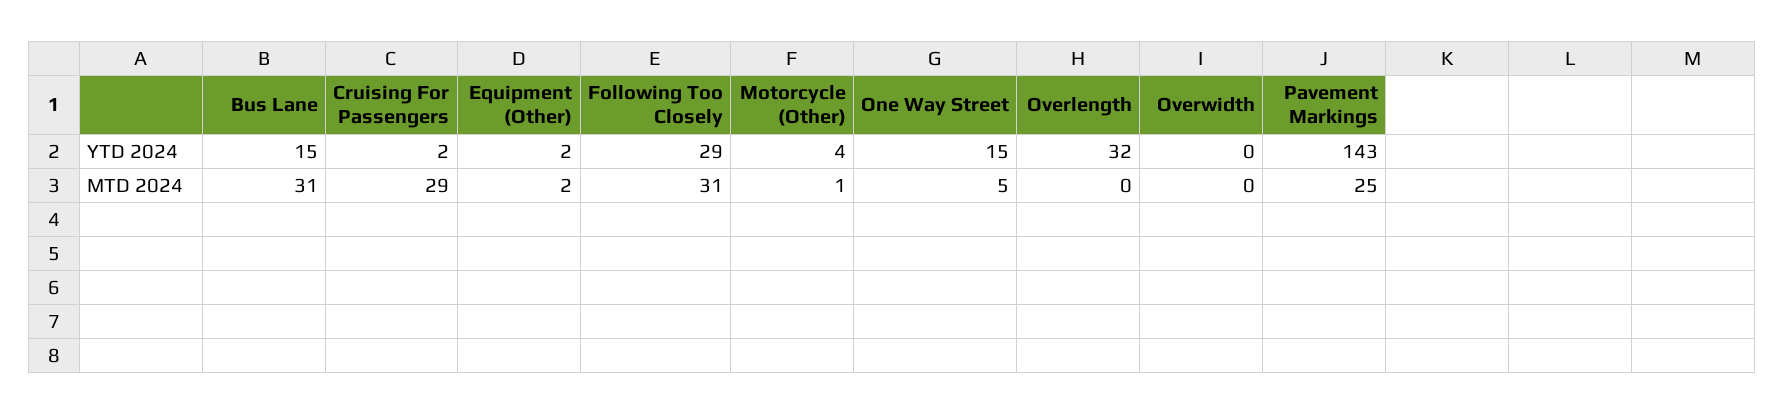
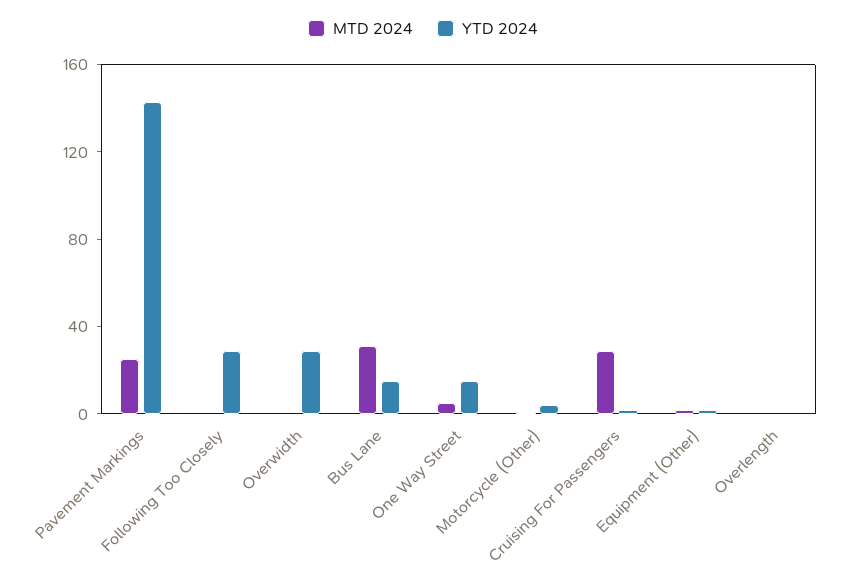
YTD 2024, Overlength: 32 -> 0
YTD 2024, Overwidth: 0 -> 30
MTD 2024, Following Too Closely: 31 -> 0

